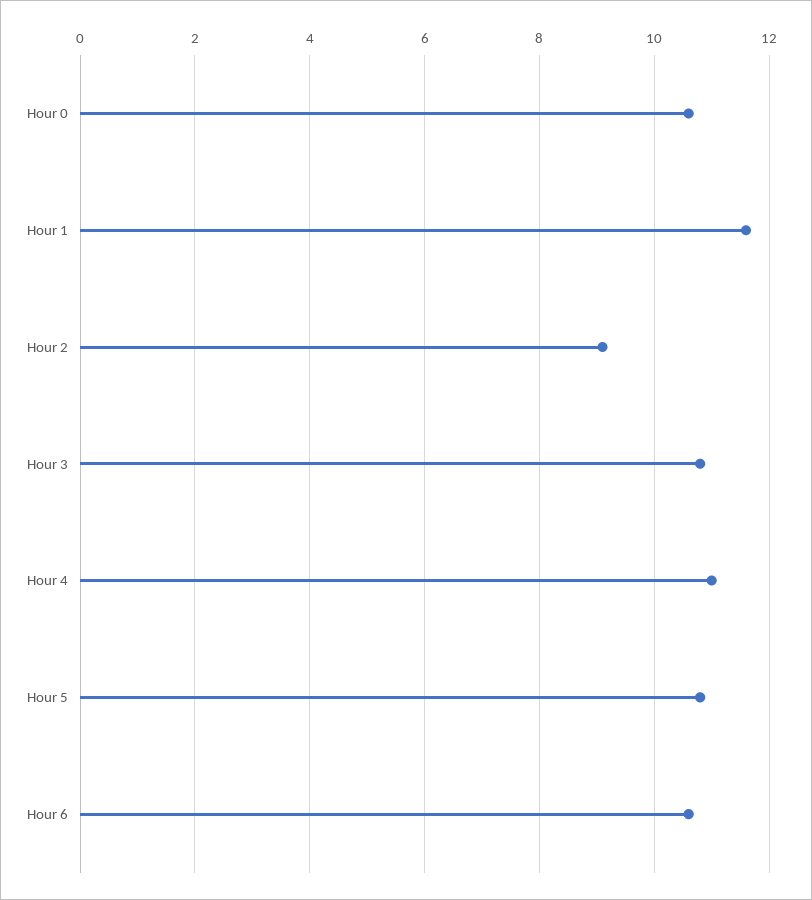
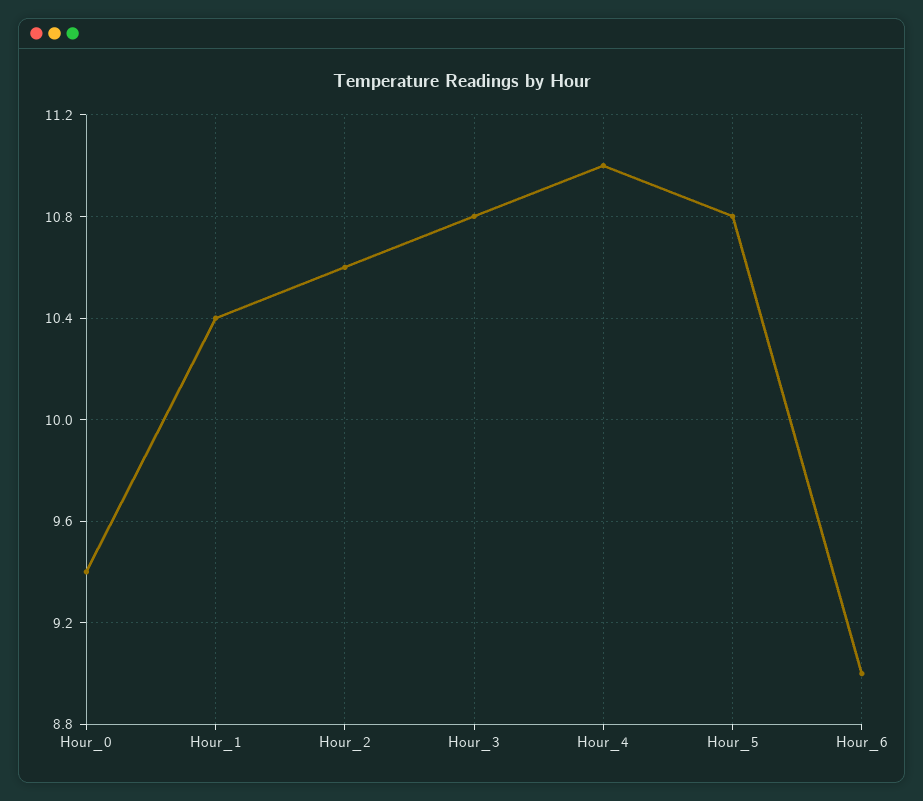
Hour 0: 10.5 -> 9.4
Hour 1: 11.5 -> 10.4
Hour 2: 9 -> 10.6
Hour 6: 10.5 -> 9

